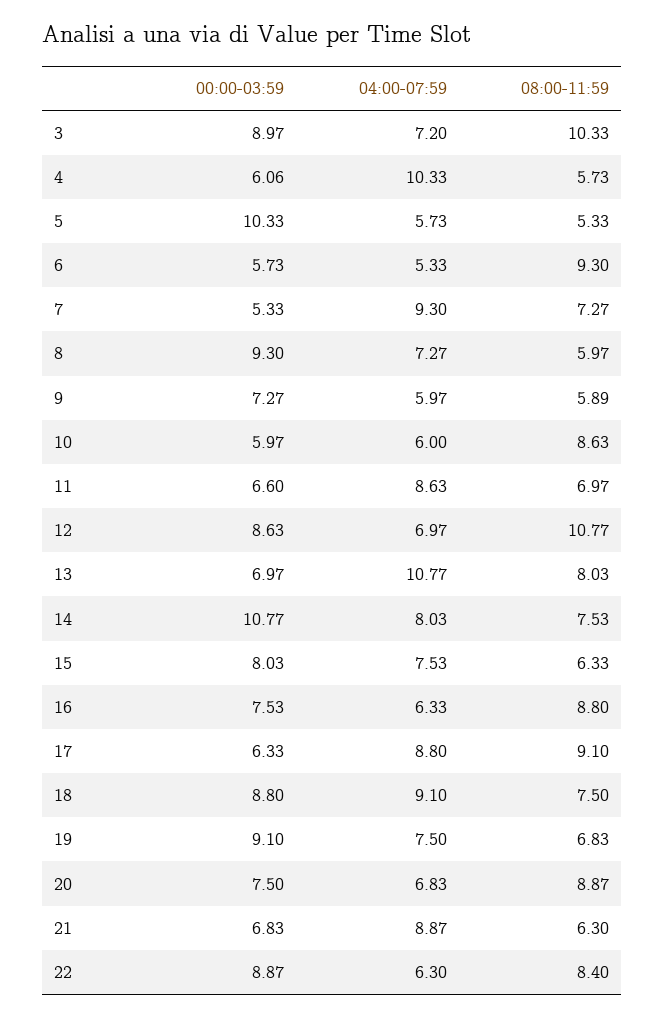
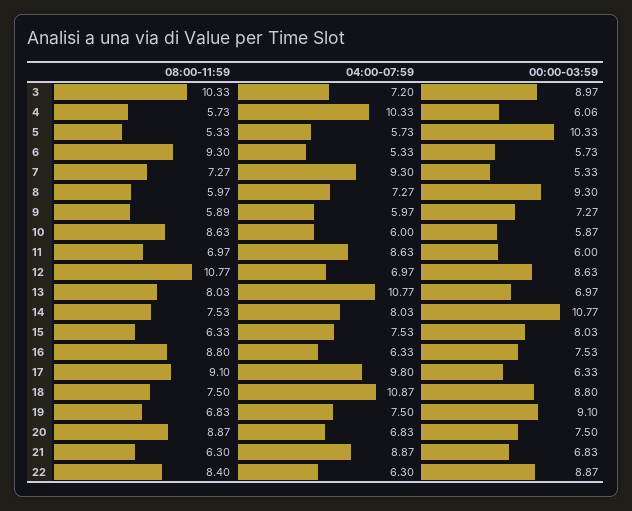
00:00-03:59, 10: 5.97 -> 5.87
00:00-03:59, 11: 6.6 -> 6
04:00-07:59, 17: 8.8 -> 9.8
04:00-07:59, 18: 9.1 -> 10.87

